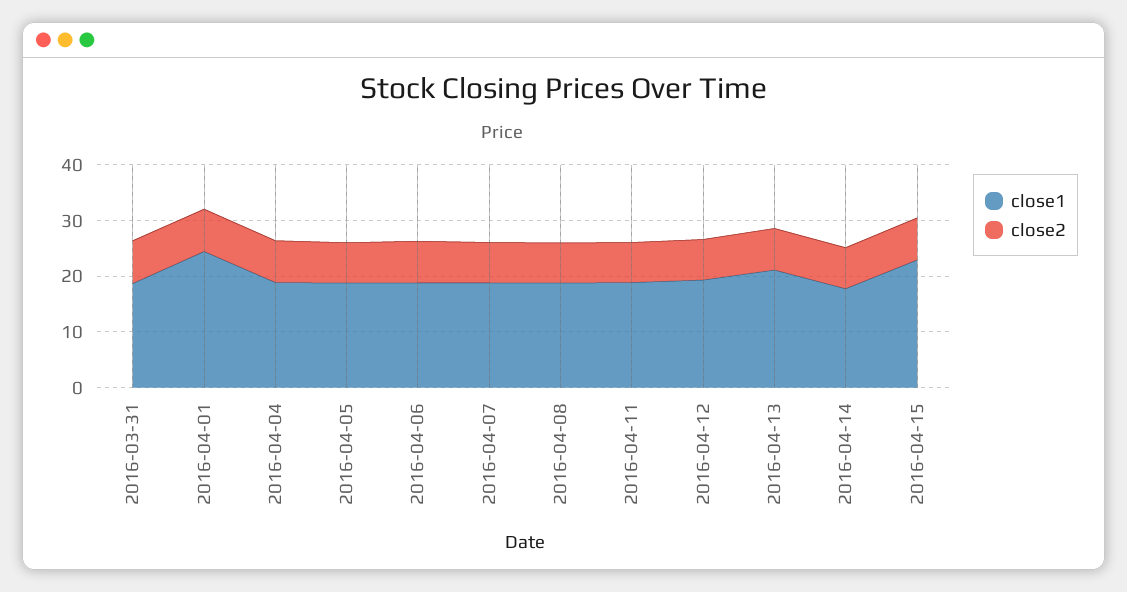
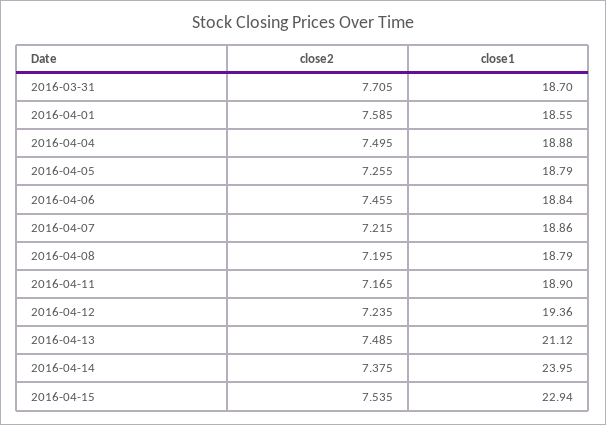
close1, 2016-04-01: 24 -> 18.55
close1, 2016-04-14: 18 -> 23.95

